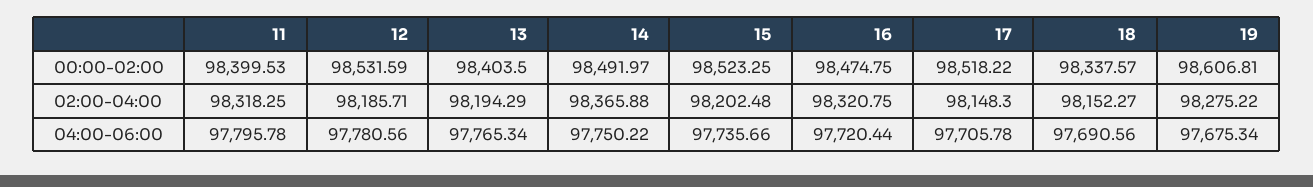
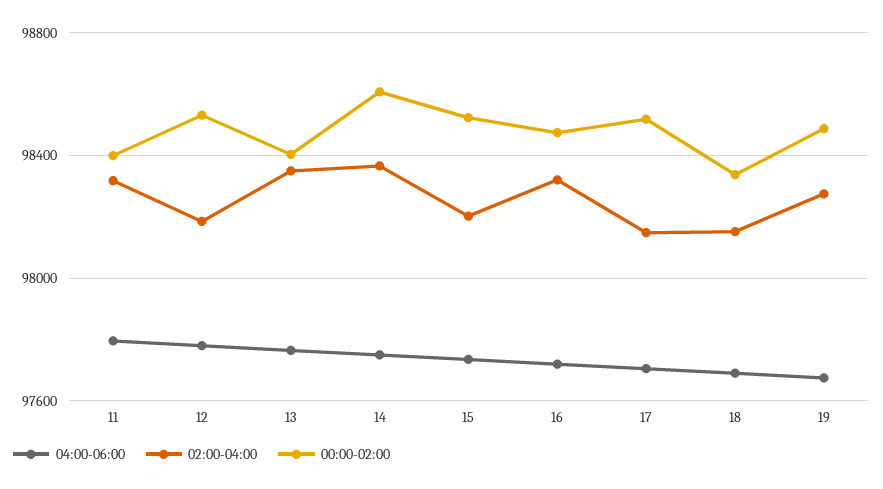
00:00-02:00, 14: 98491.97 -> 98600
00:00-02:00, 19: 98606.81 -> 98500
02:00-04:00, 13: 98194.29 -> 98350

